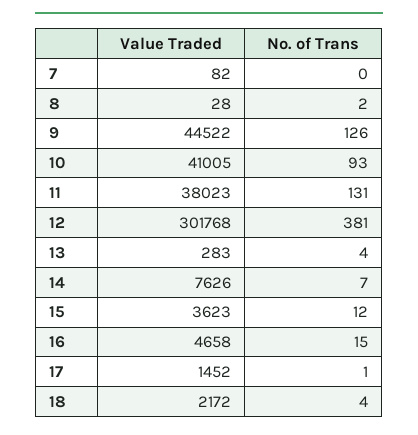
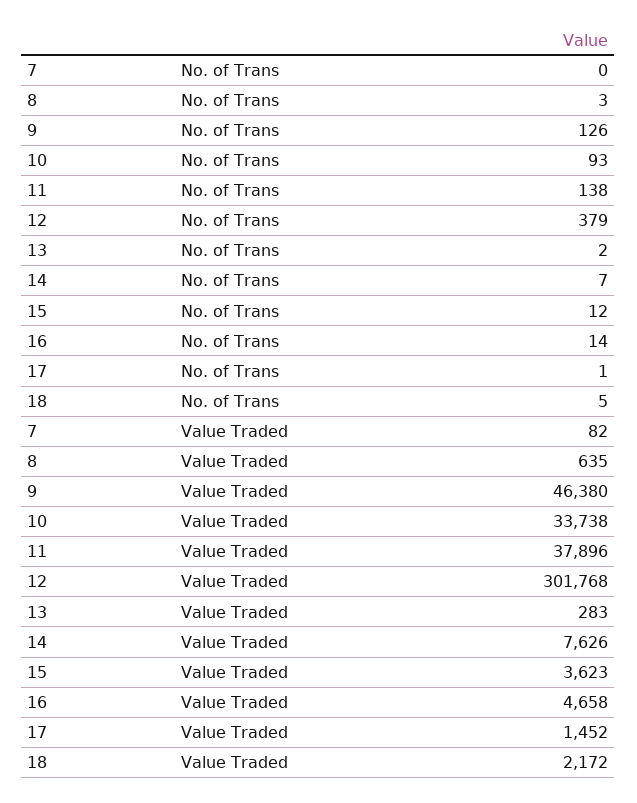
Value Traded, 8: 28 -> 635
No. of Trans, 8: 2 -> 3
Value Traded, 9: 44522 -> 46380
Value Traded, 10: 41005 -> 33738
Value Traded, 11: 38023 -> 37896
No. of Trans, 11: 131 -> 138
No. of Trans, 12: 381 -> 379
No. of Trans, 13: 4 -> 2
No. of Trans, 16: 15 -> 14
No. of Trans, 18: 4 -> 5

